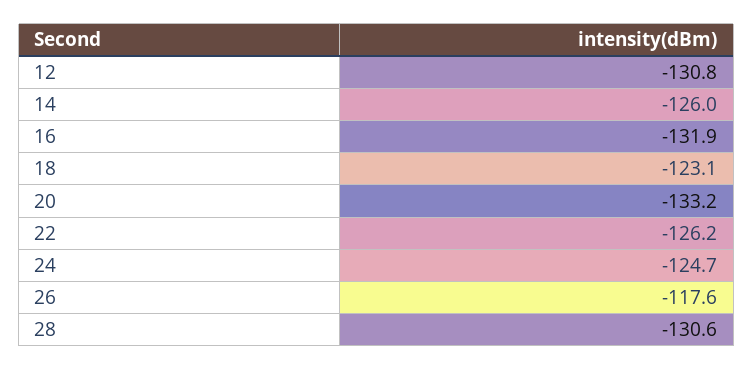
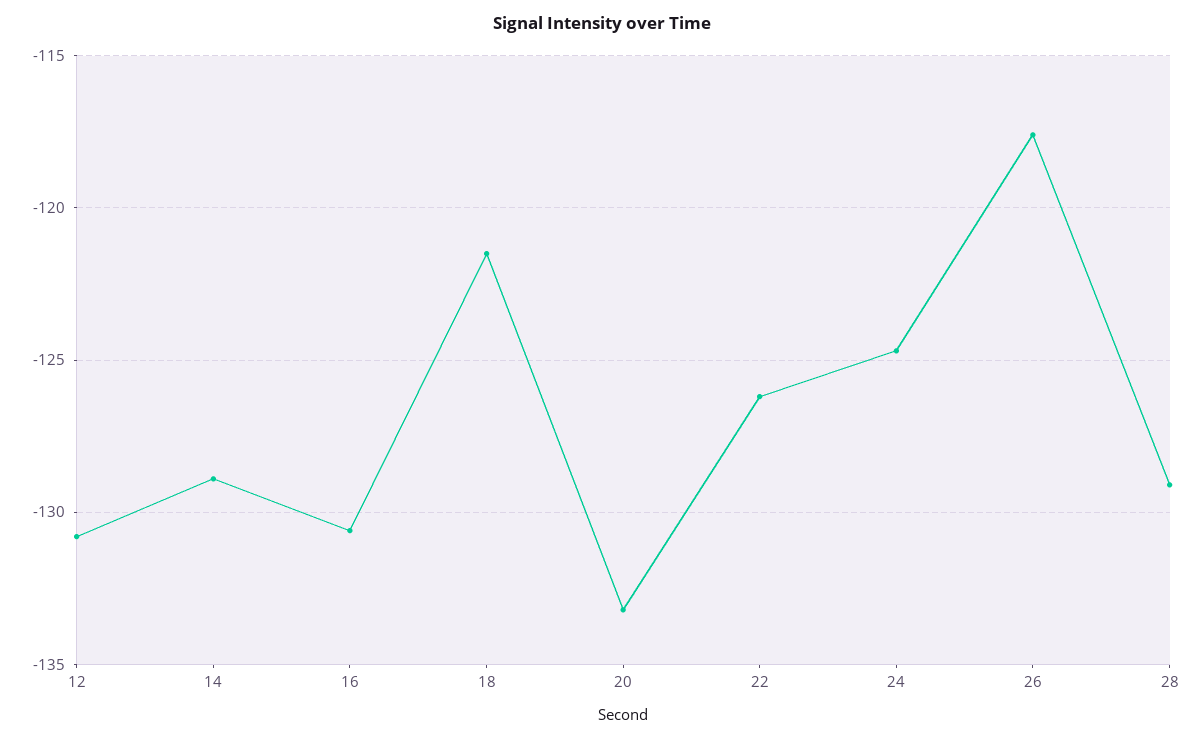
14: -126 -> -129
16: -131.9 -> -130.5
18: -123.1 -> -121.5
28: -130.6 -> -129

